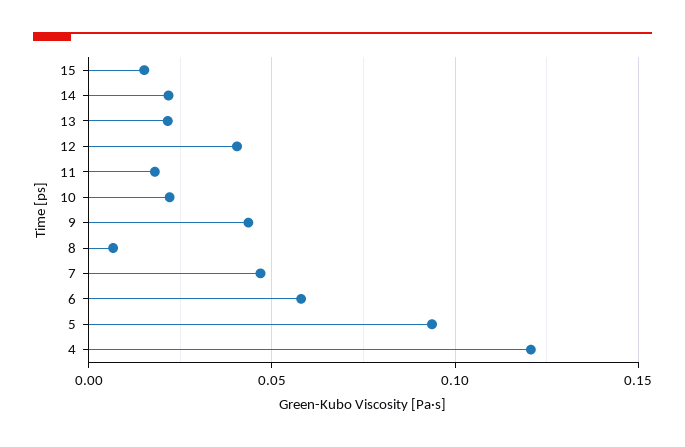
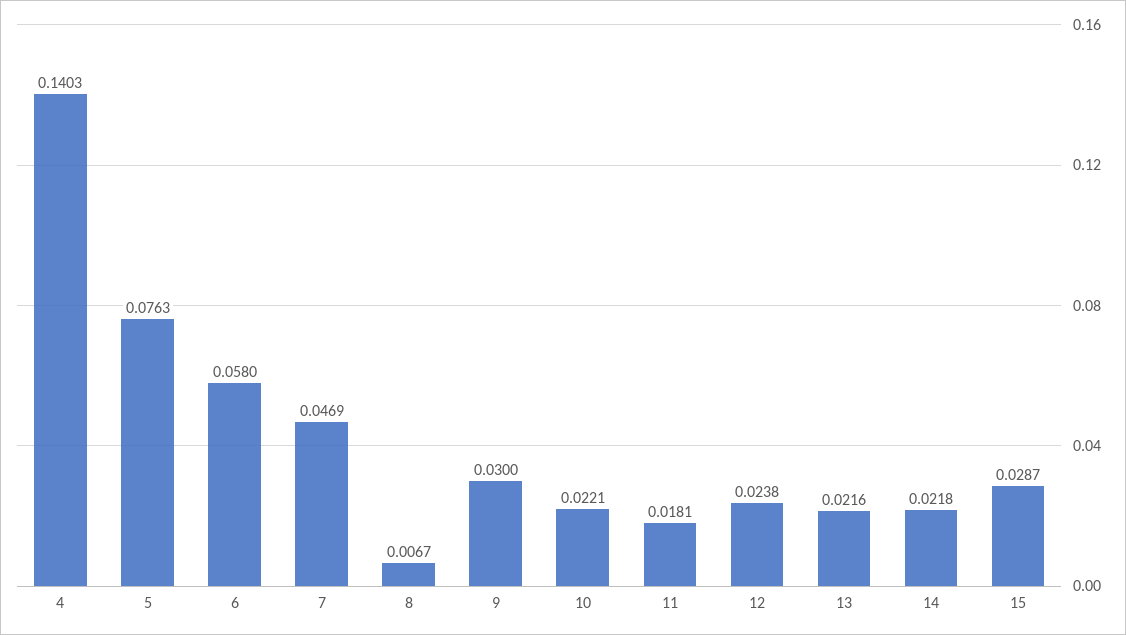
15: 0.015 -> 0.0287
12: 0.04 -> 0.0238
9: 0.045 -> 0.03
5: 0.095 -> 0.0763
4: 0.12 -> 0.1403

